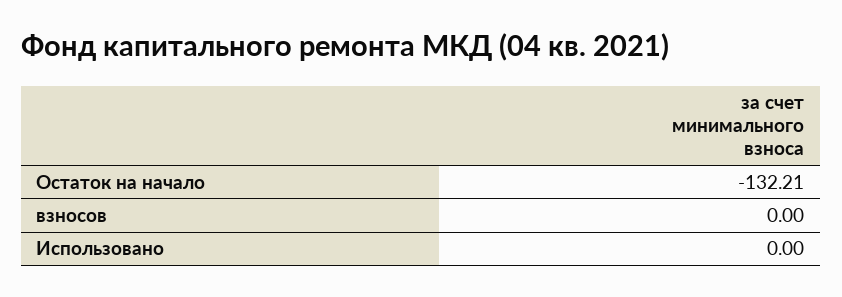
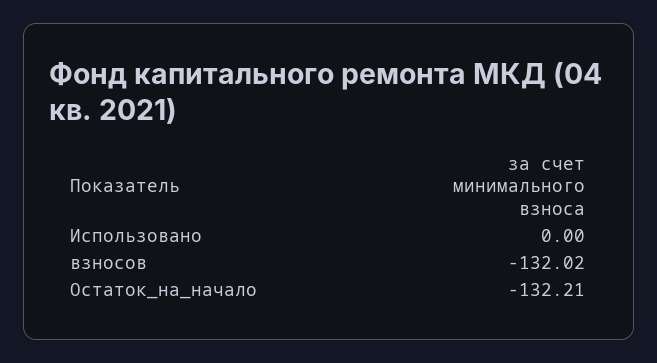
взносов: 0 -> -132.02

